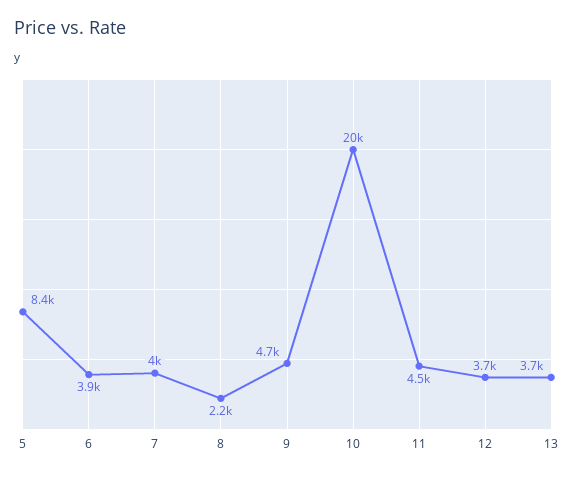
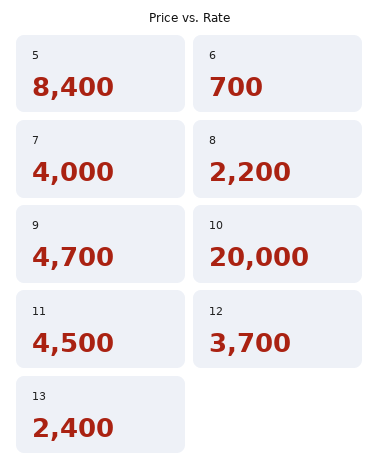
6: 3900 -> 700
13: 3700 -> 2400

